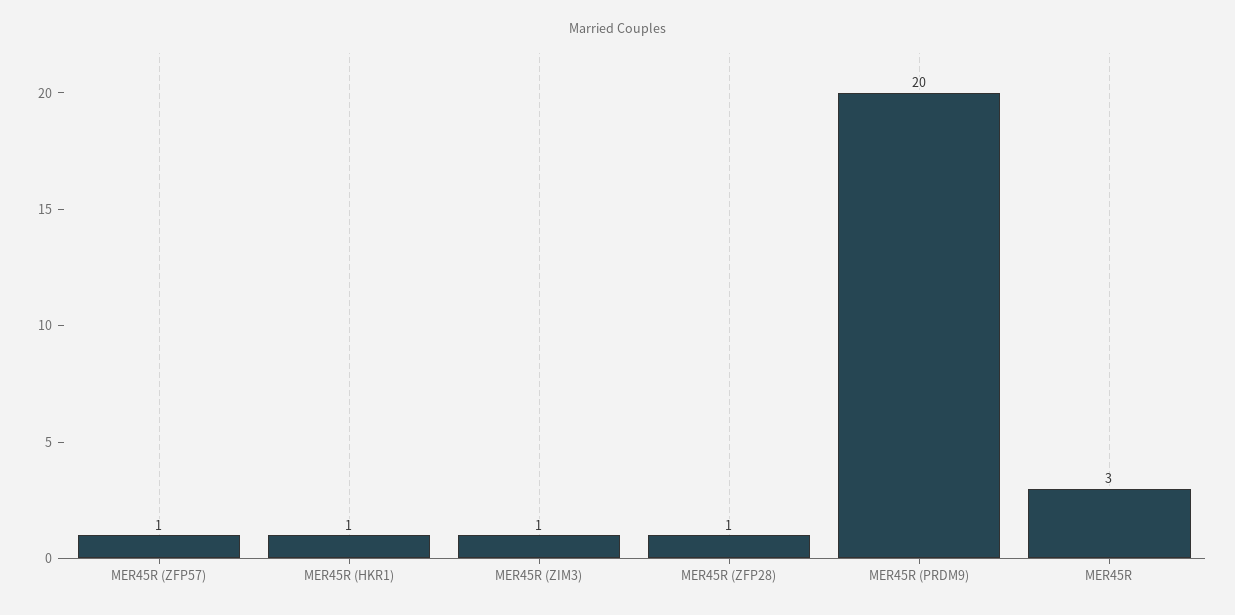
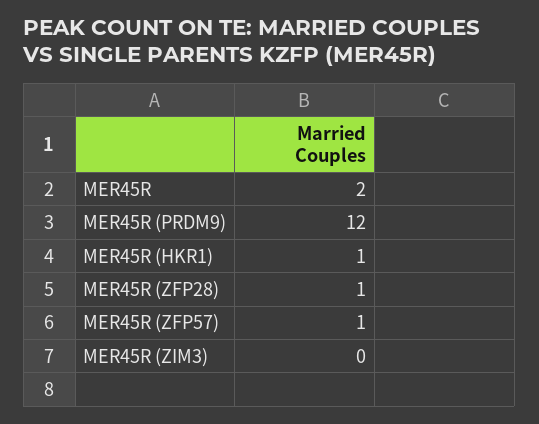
MER45R (ZIM3): 1 -> 0
MER45R (PRDM9): 20 -> 12
MER45R: 3 -> 2

